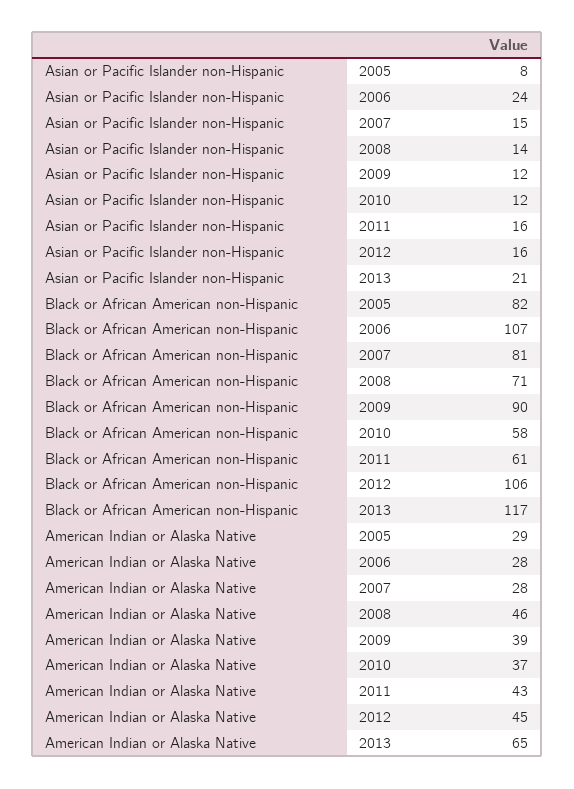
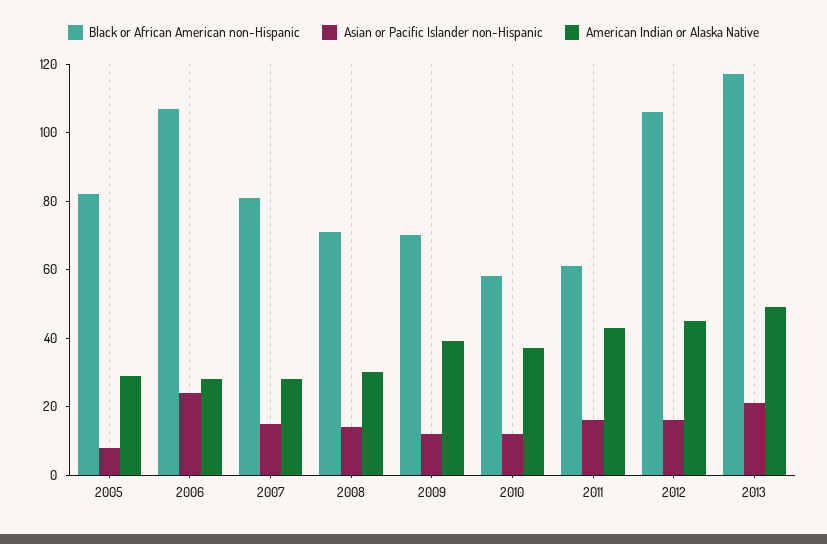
Black or African American non-Hispanic, 2009: 90 -> 70
American Indian or Alaska Native, 2008: 46 -> 30
American Indian or Alaska Native, 2013: 65 -> 50

